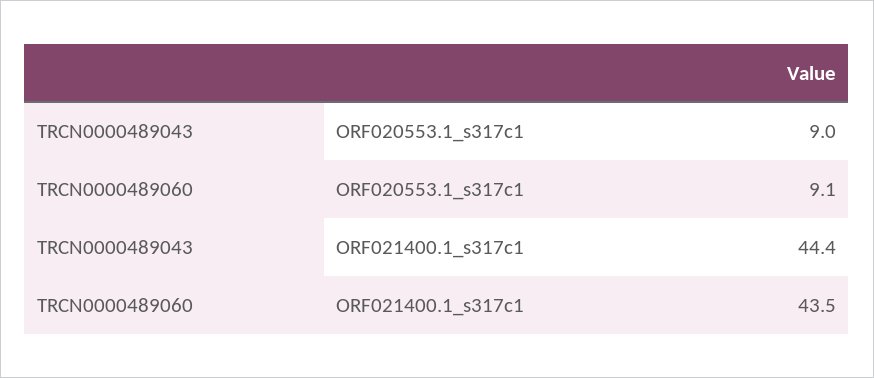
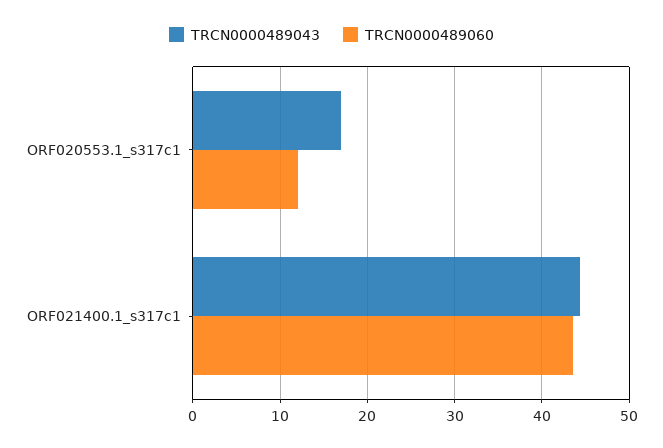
TRCN0000489043, ORF020553.1_s317c1: 9 -> 17
TRCN0000489060, ORF020553.1_s317c1: 9.1 -> 12

